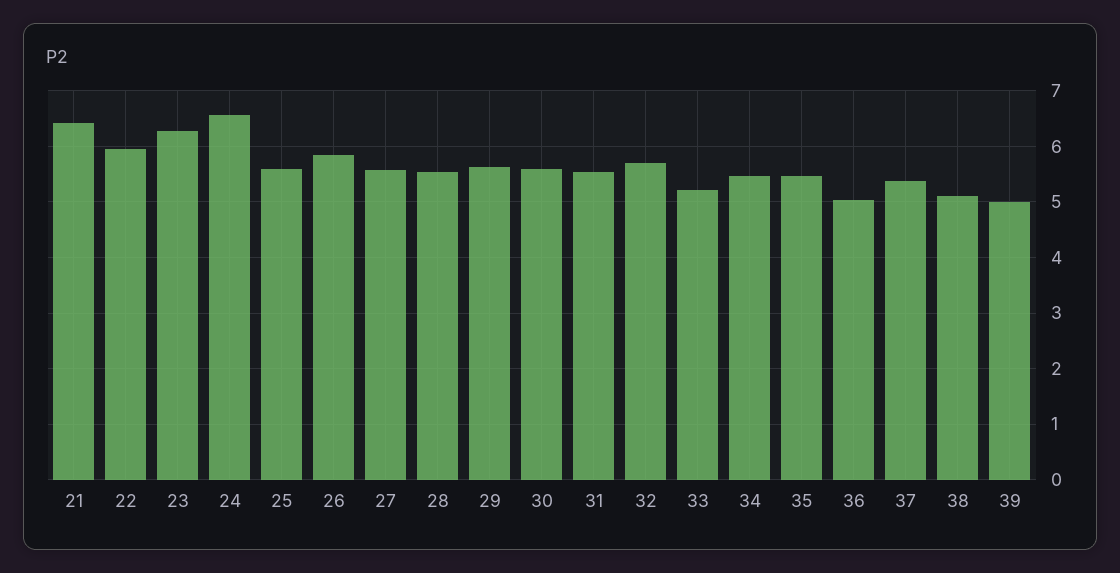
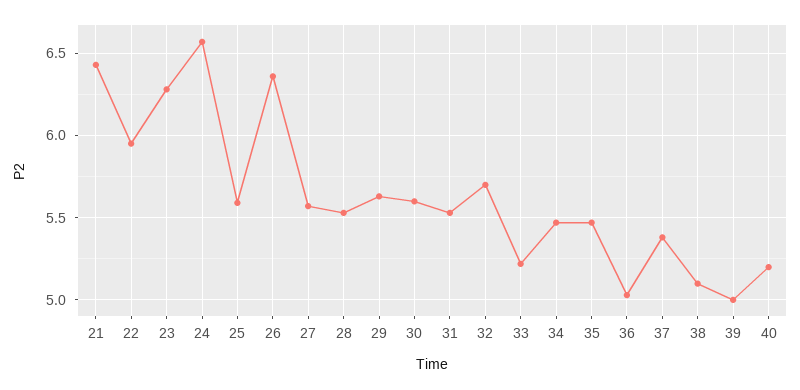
26: 5.8 -> 6.35
40: none -> 5.2

